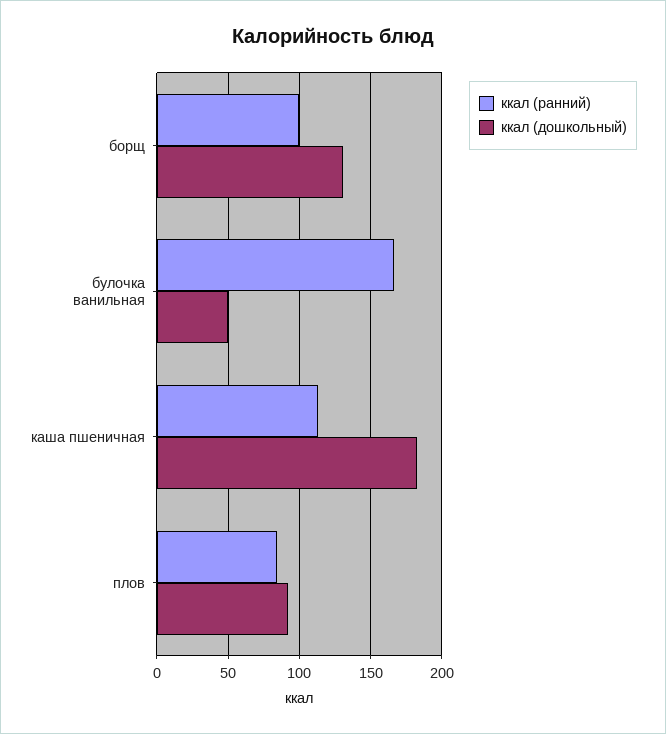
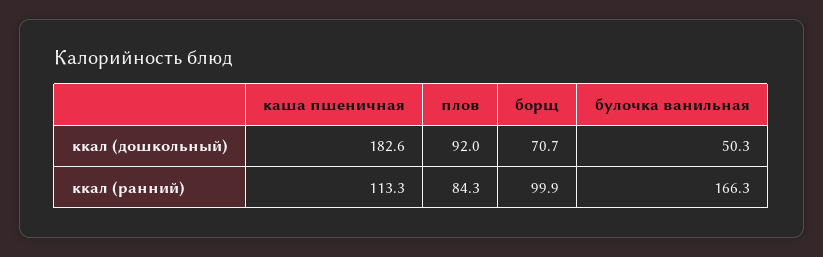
ккал (дошкольный), борщ: 130 -> 70.7

